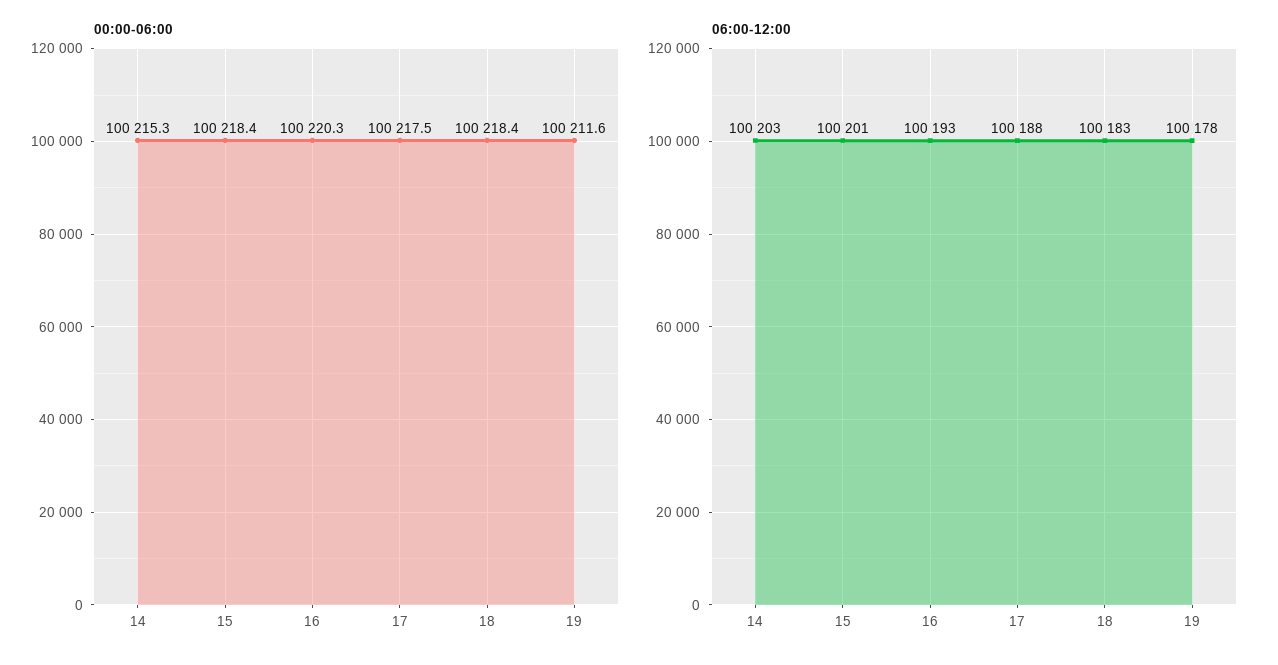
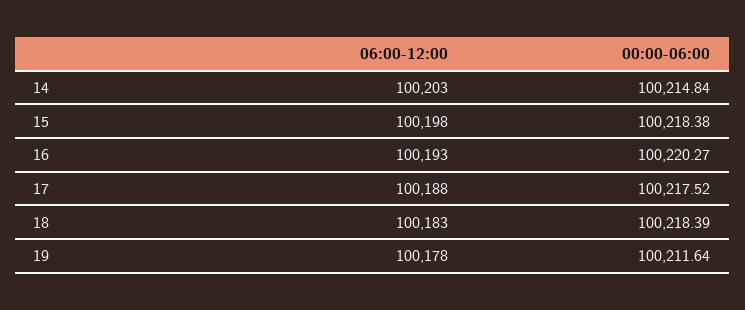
00:00-06:00, 14: 100215.3 -> 100214.84
06:00-12:00, 15: 100201 -> 100198

